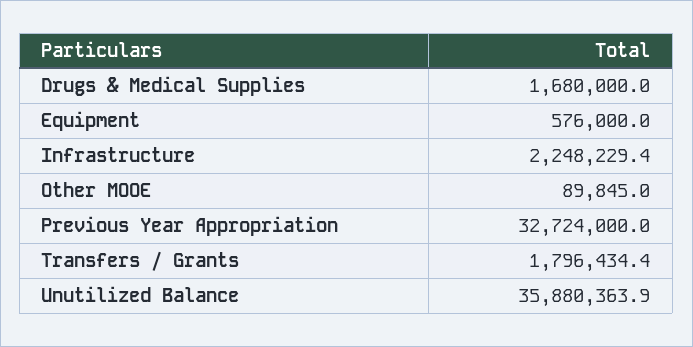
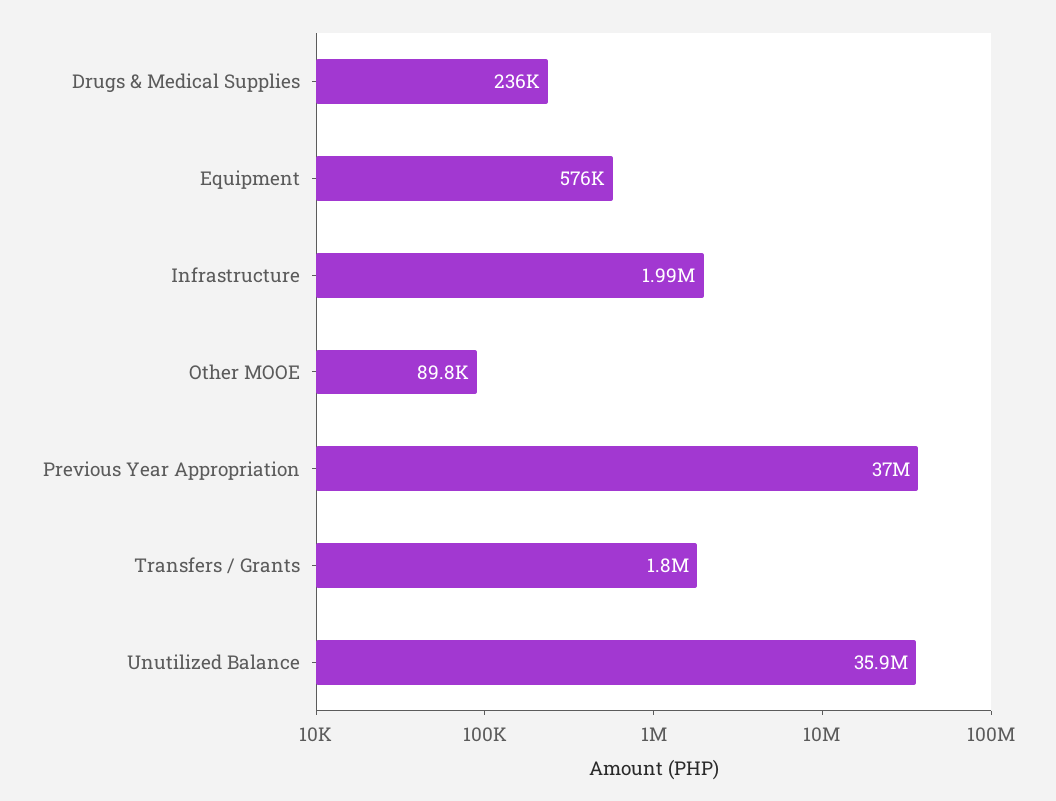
Drugs & Medical Supplies: 1680000 -> 236000
Infrastructure: 2248229.4 -> 1990000
Previous Year Appropriation: 32724000 -> 37000000

